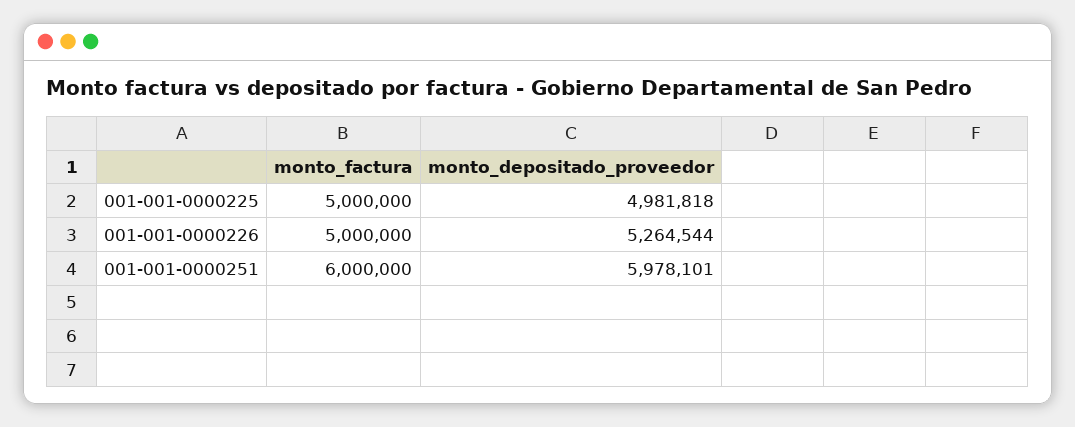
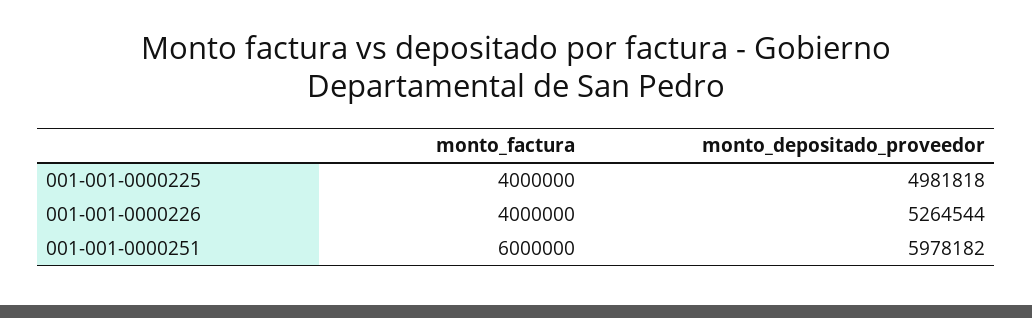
monto_factura, 001-001-0000225: 5000000 -> 4000000
monto_factura, 001-001-0000226: 5000000 -> 4000000
monto_depositado_proveedor, 001-001-0000251: 5978101 -> 5978182

